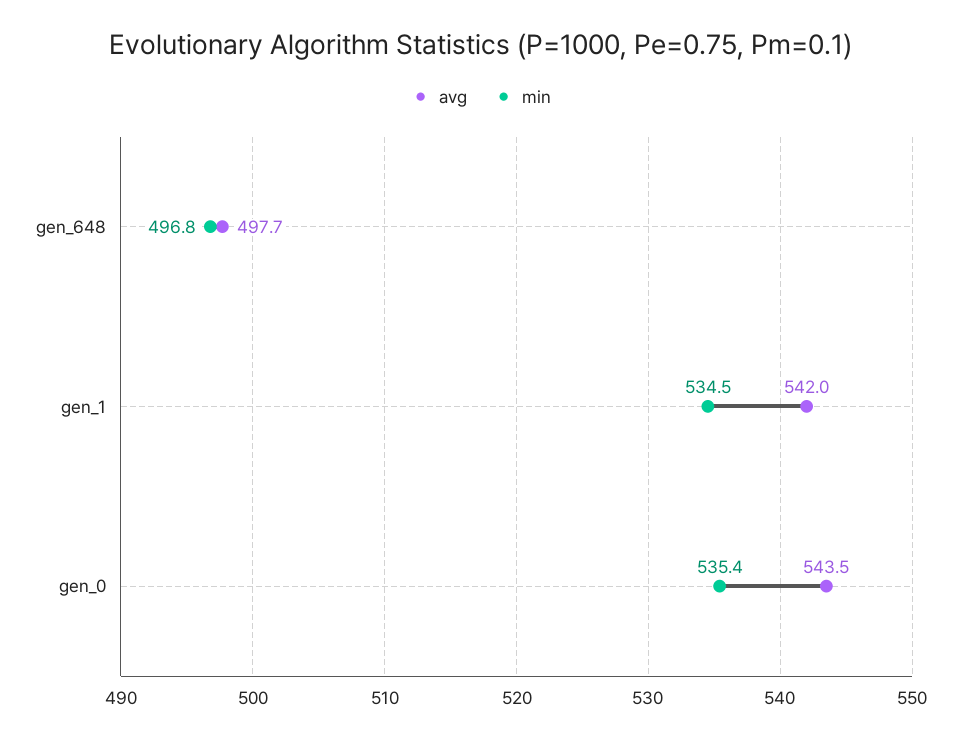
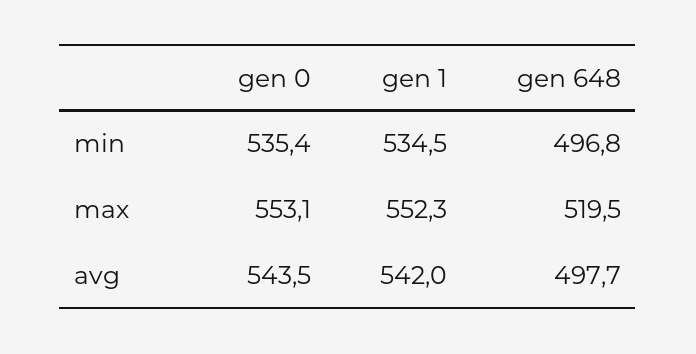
max, gen_0: none -> 553.1
max, gen_1: none -> 552.3
max, gen_648: none -> 519.5

